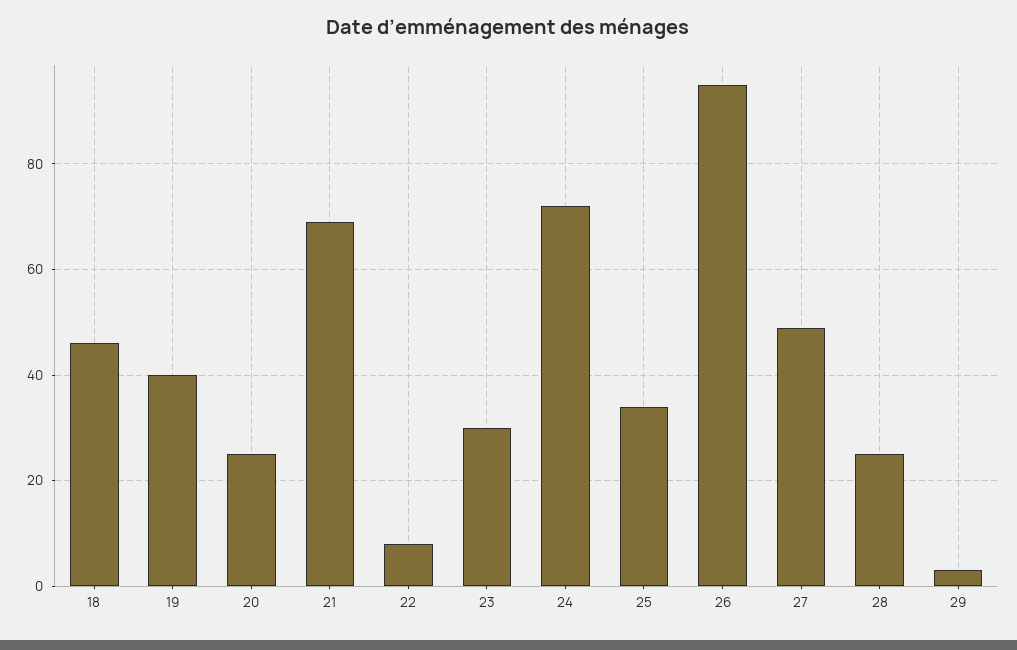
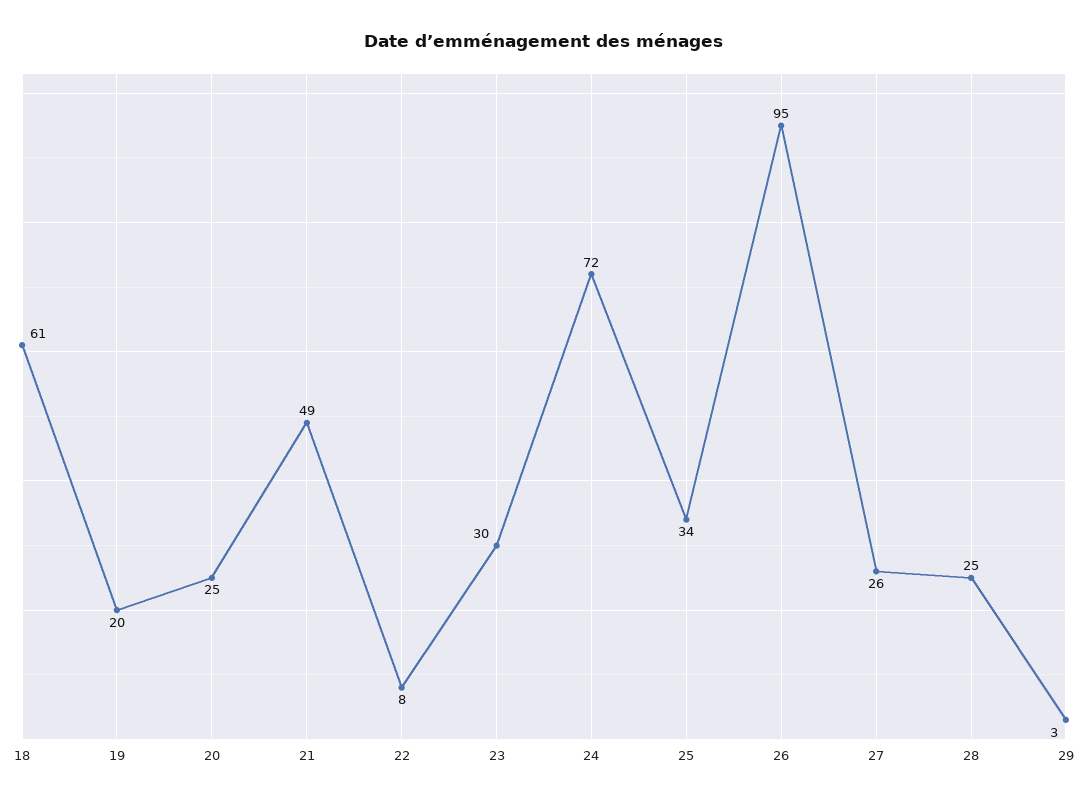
18: 45 -> 61
19: 40 -> 20
21: 70 -> 49
27: 50 -> 26

